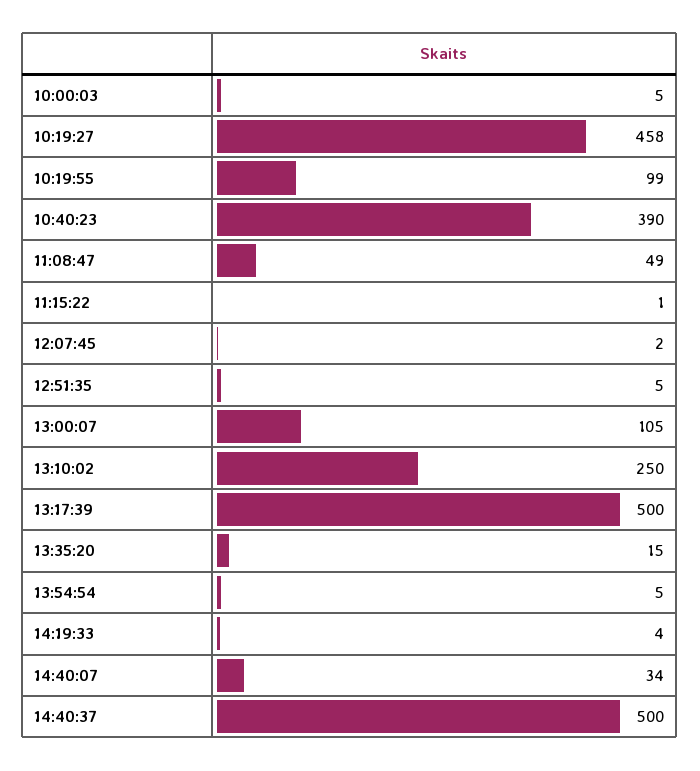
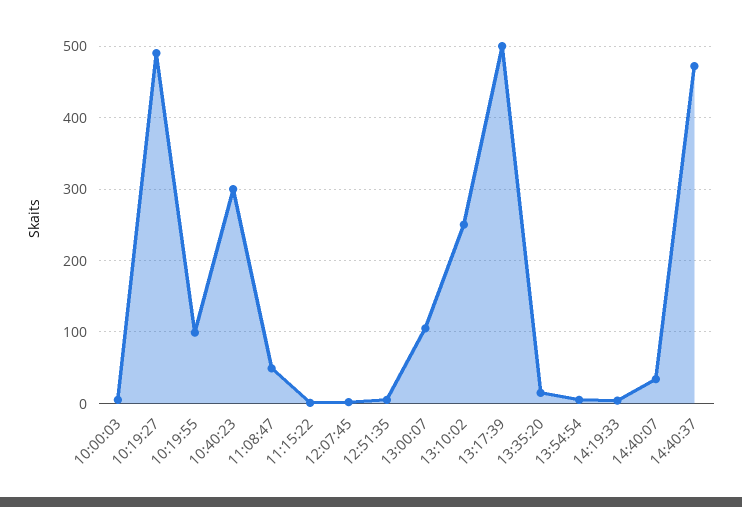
10:19:27: 458 -> 490
10:40:23: 390 -> 300
14:40:37: 500 -> 470

